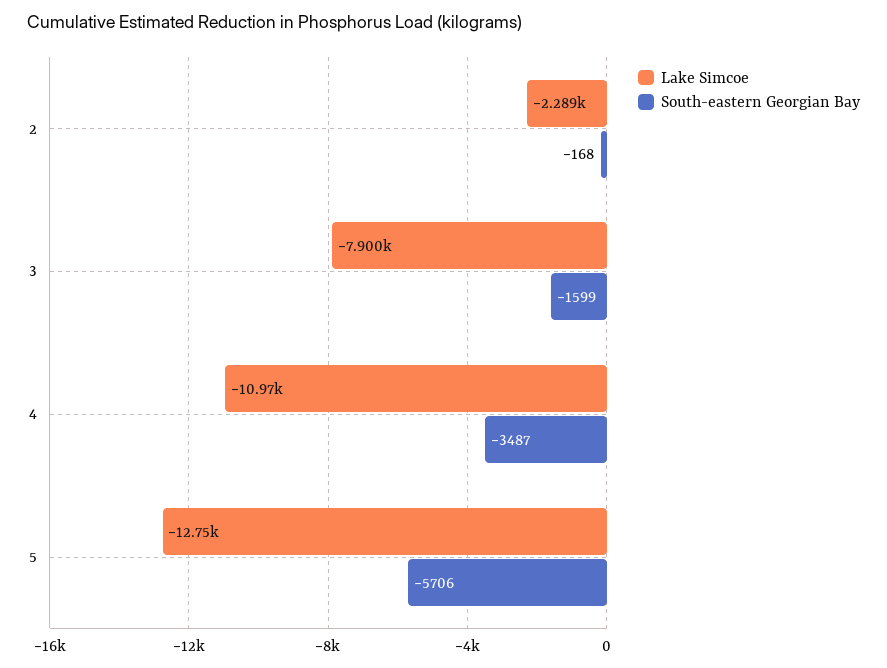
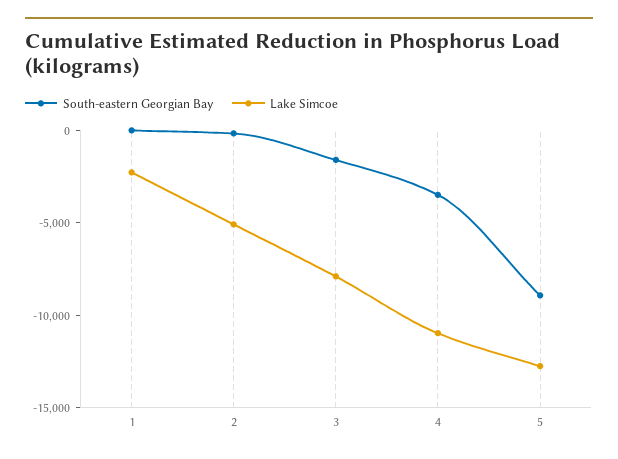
Lake Simcoe, 2: -2289 -> -5000
South-eastern Georgian Bay, 5: -5706 -> -9000
South-eastern Georgian Bay, 1: none -> 0
Lake Simcoe, 1: none -> -2000

